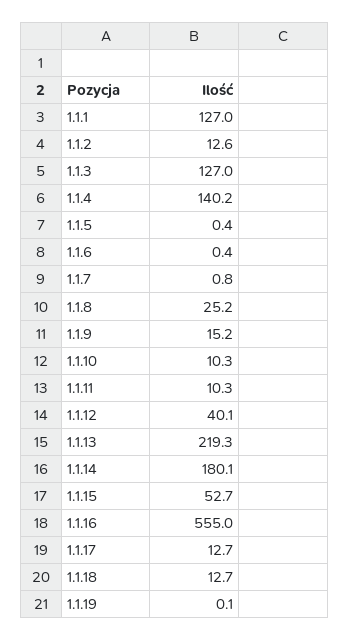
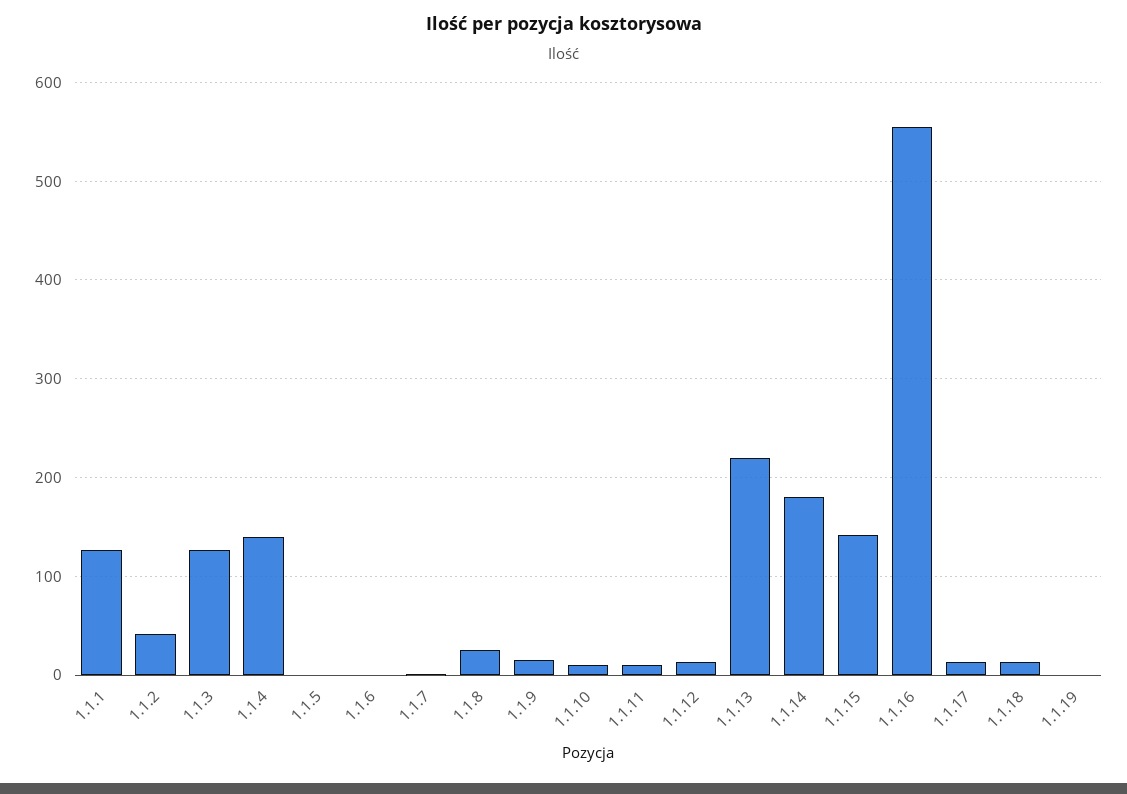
1.1.2: 12.6 -> 40
1.1.12: 40.1 -> 10
1.1.15: 52.7 -> 140

